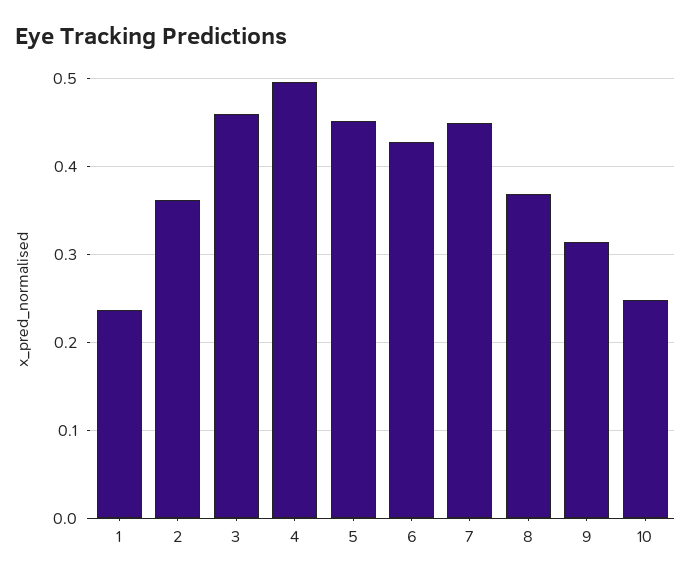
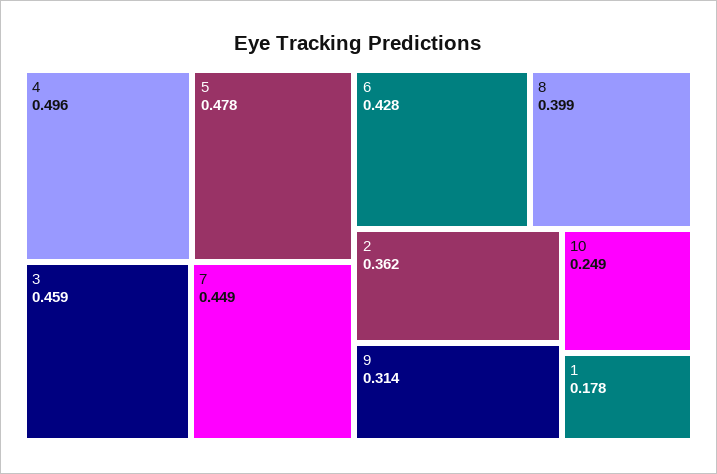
1: 0.24 -> 0.178
5: 0.45 -> 0.478
8: 0.37 -> 0.399

